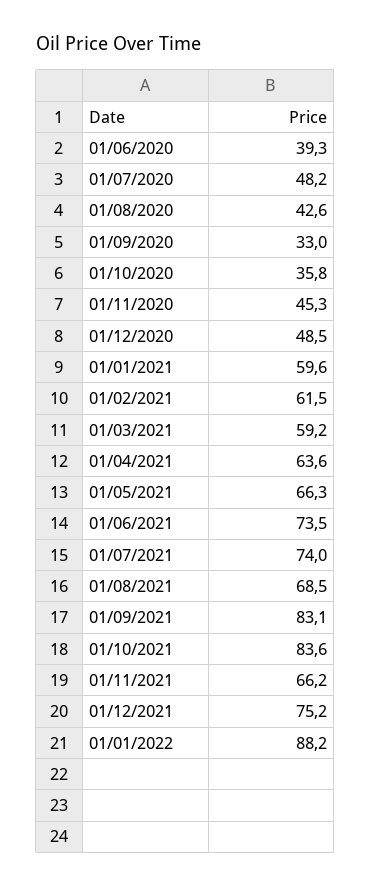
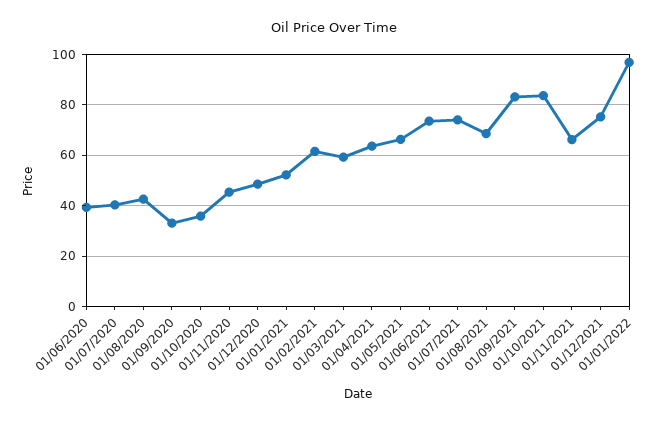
01/07/2020: 48.2 -> 40
01/01/2021: 59.6 -> 52.5
01/01/2022: 88.2 -> 97.5

